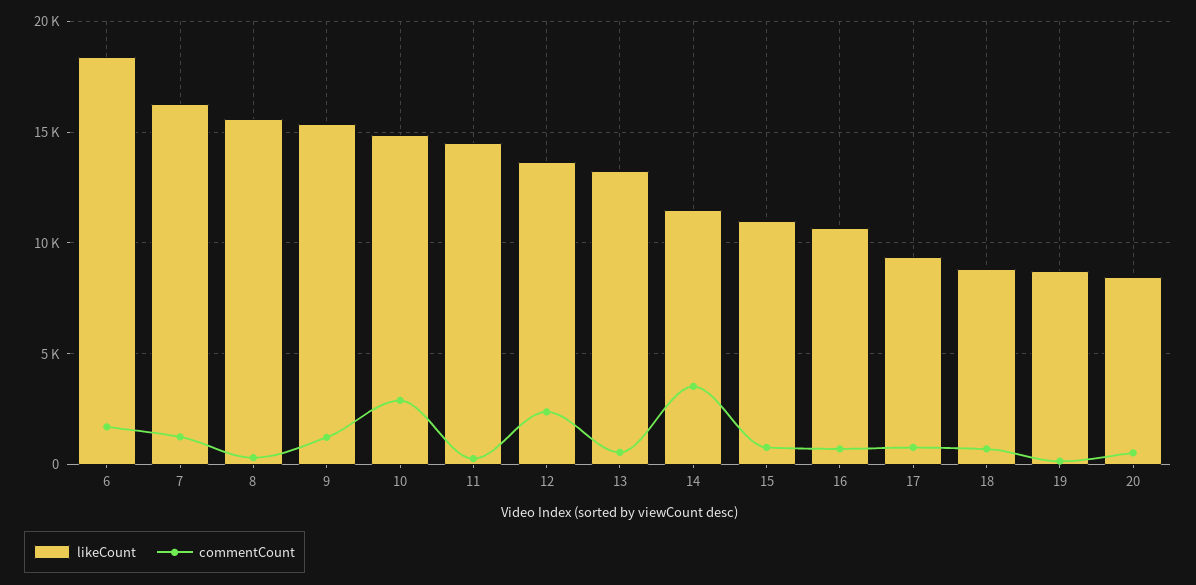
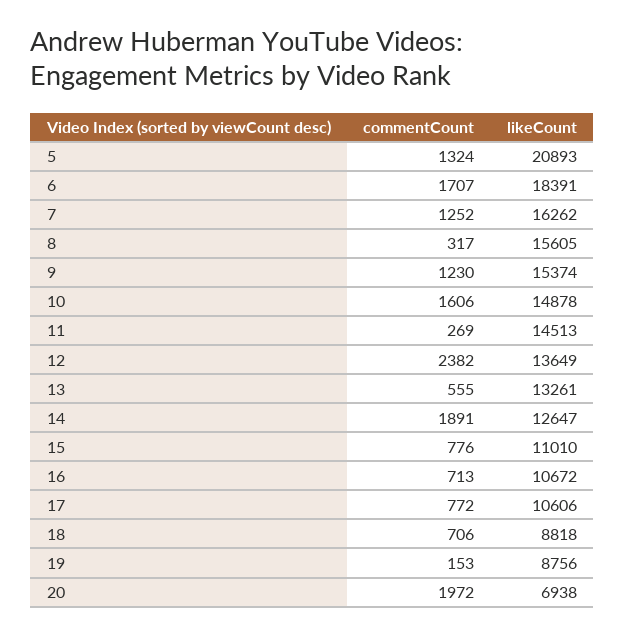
commentCount, 10: 3000 -> 1606
likeCount, 14: 11500 -> 12647
commentCount, 14: 3500 -> 1891
likeCount, 17: 9500 -> 10606
likeCount, 20: 8500 -> 6938
commentCount, 20: 500 -> 1972
commentCount, 5: none -> 1324
likeCount, 5: none -> 20893

